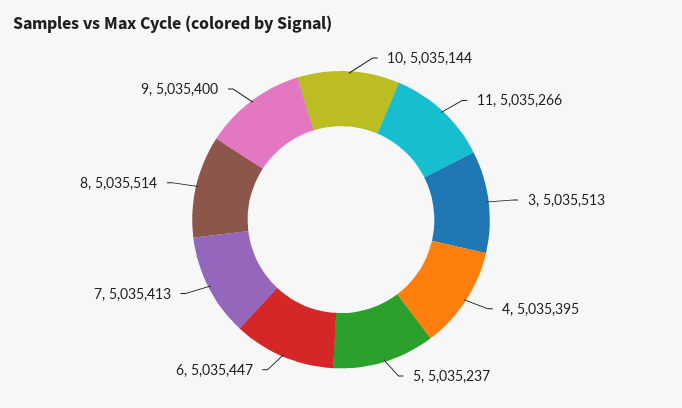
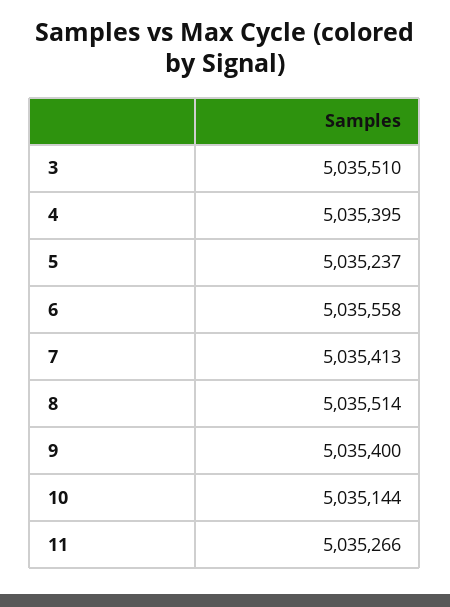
3: 5035513 -> 5035510
6: 5035447 -> 5035558

